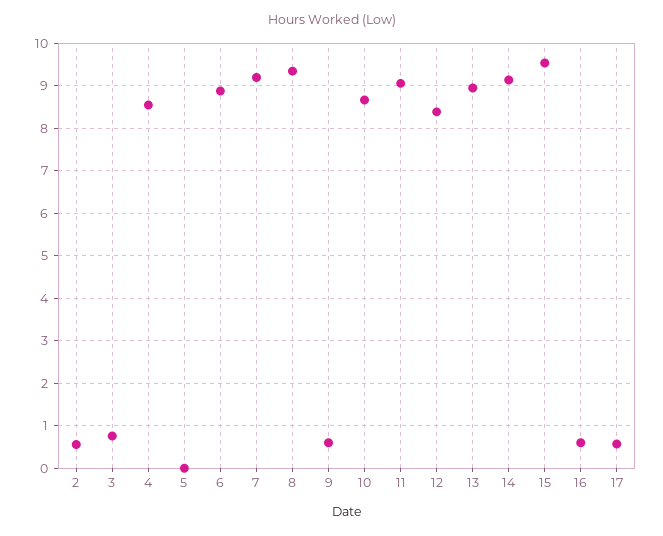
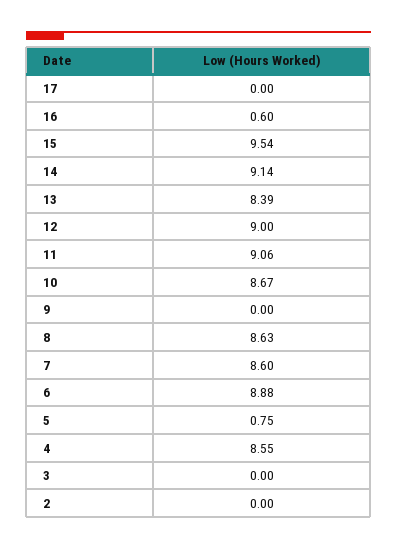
2: 0.6 -> 0
3: 0.8 -> 0
5: 0 -> 0.75
7: 9.2 -> 8.6
8: 9.4 -> 8.63
9: 0.6 -> 0
12: 8.4 -> 9
13: 9 -> 8.39
17: 0.6 -> 0

